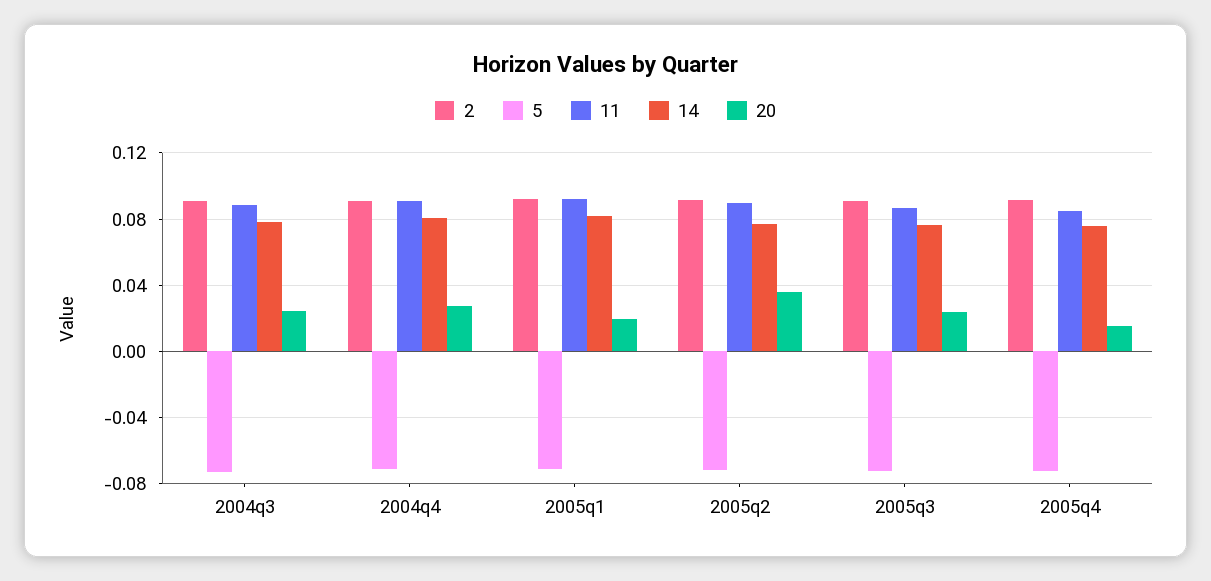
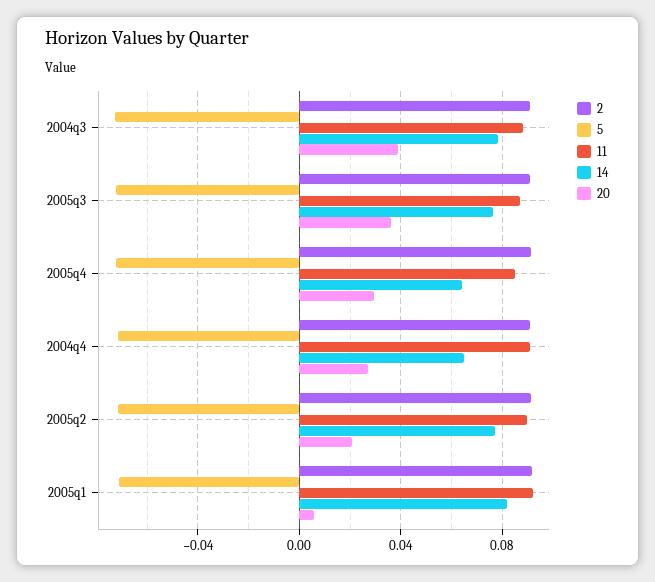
20, 2004q3: 0.025 -> 0.04
14, 2004q4: 0.08 -> 0.065
20, 2005q1: 0.02 -> 0.005
20, 2005q2: 0.035 -> 0.02
20, 2005q3: 0.025 -> 0.035
14, 2005q4: 0.075 -> 0.065
20, 2005q4: 0.015 -> 0.03

